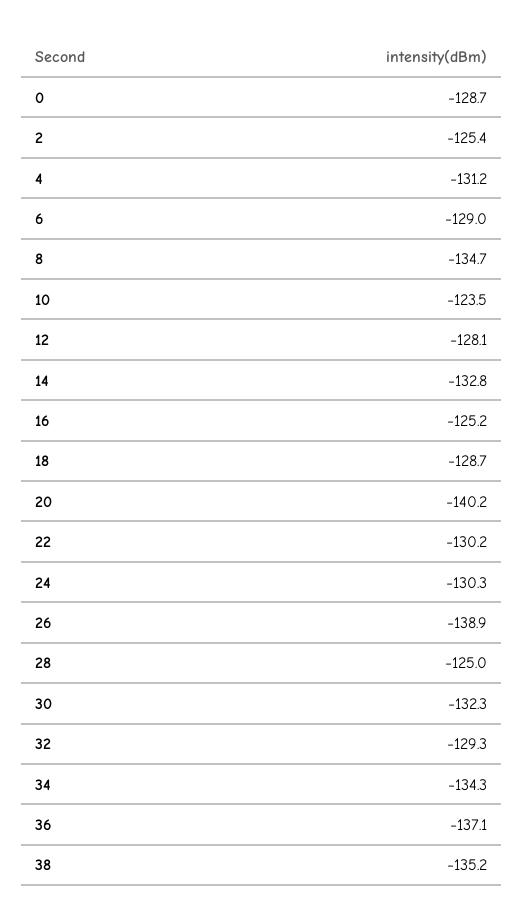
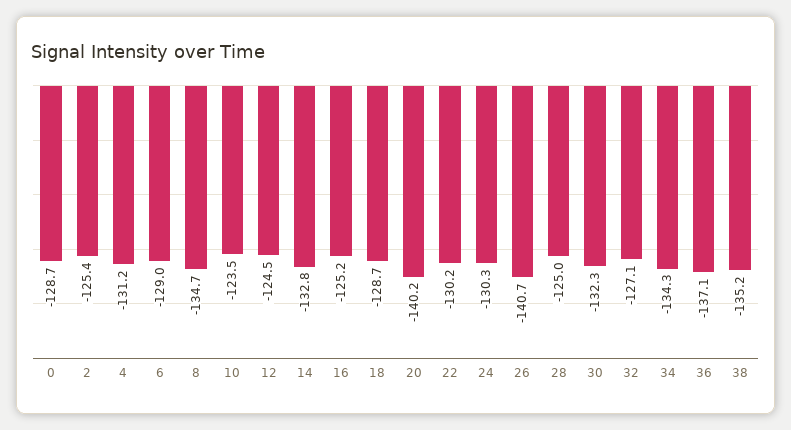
12: -128.1 -> -124.5
26: -138.9 -> -140.7
32: -129.3 -> -127.1

